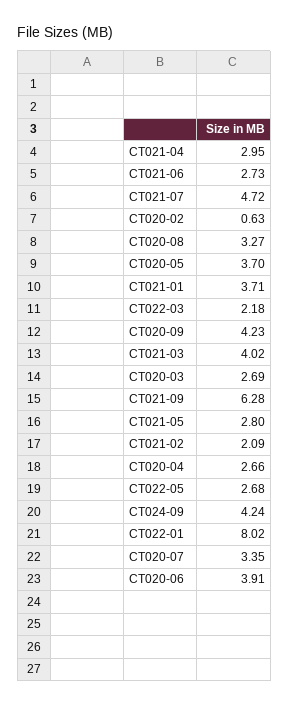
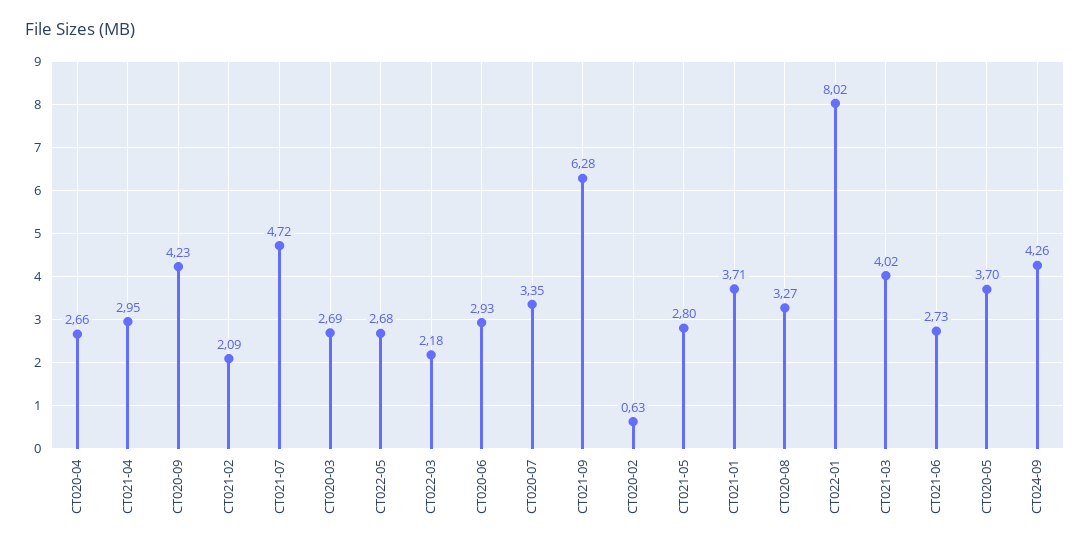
CT024-09: 4.24 -> 4.26
CT020-06: 3.91 -> 2.93

